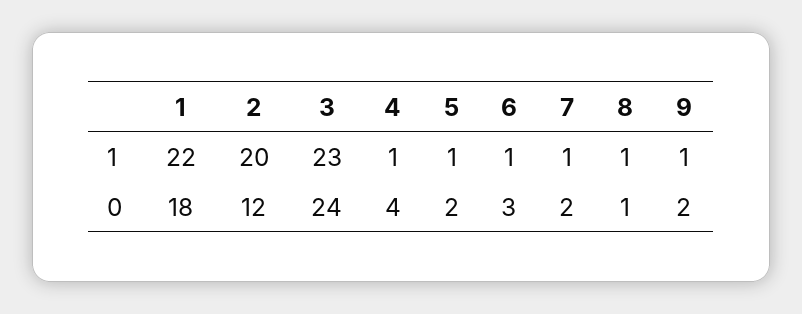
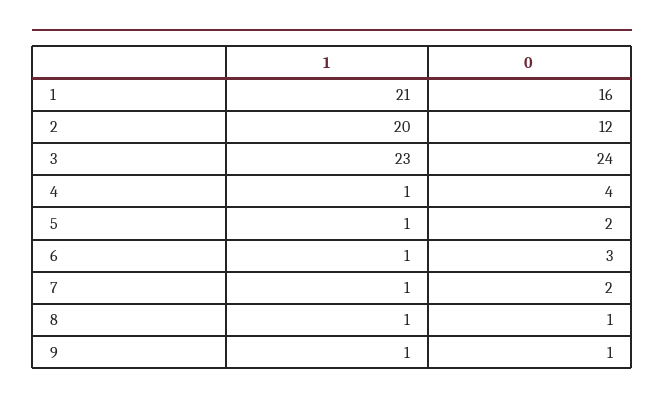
1, 1: 22 -> 21
1, 0: 18 -> 16
9, 0: 2 -> 1

